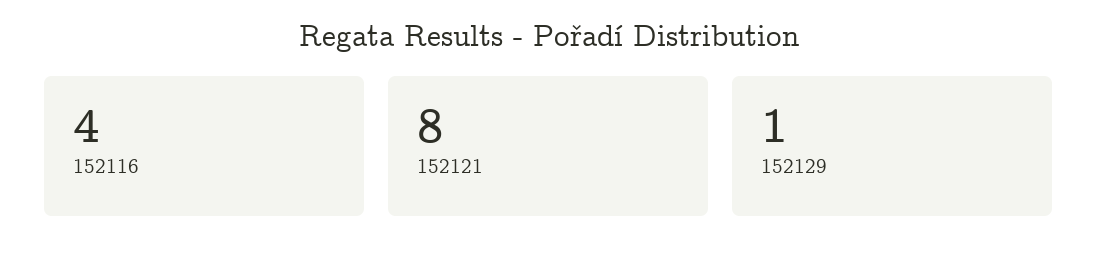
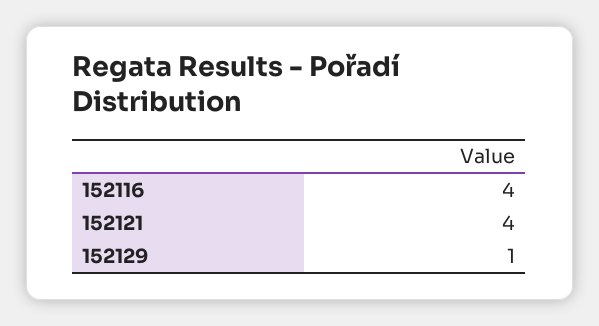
152121: 8 -> 4

